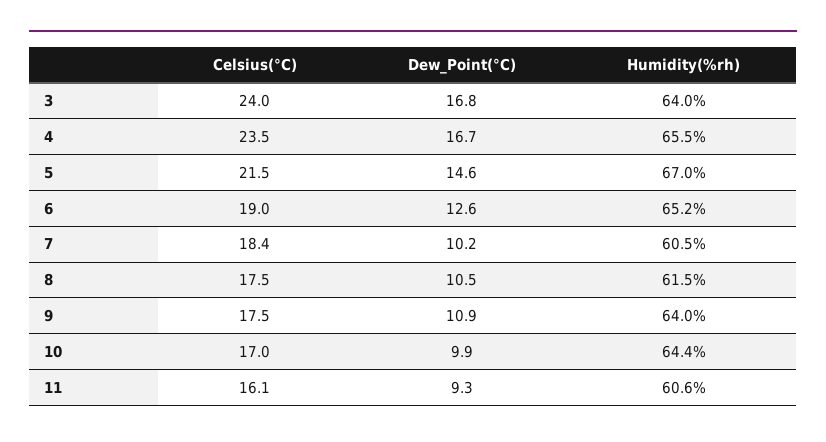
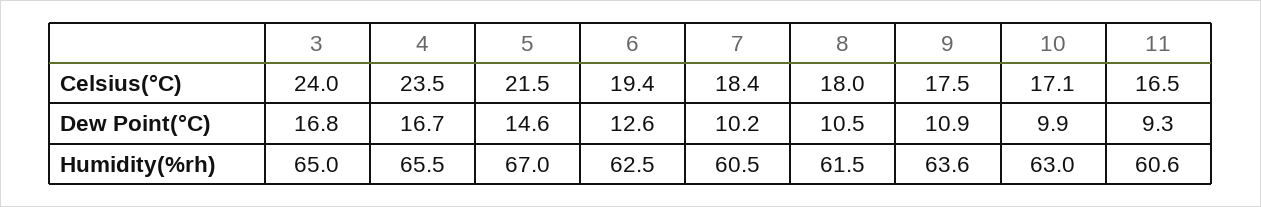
Humidity(%rh), 3: 64 -> 65
Celsius(°C), 6: 19 -> 19.4
Humidity(%rh), 6: 65.2 -> 62.5
Celsius(°C), 8: 17.5 -> 18
Humidity(%rh), 9: 64 -> 63.6
Celsius(°C), 10: 17 -> 17.1
Humidity(%rh), 10: 64.4 -> 63
Celsius(°C), 11: 16.1 -> 16.5

